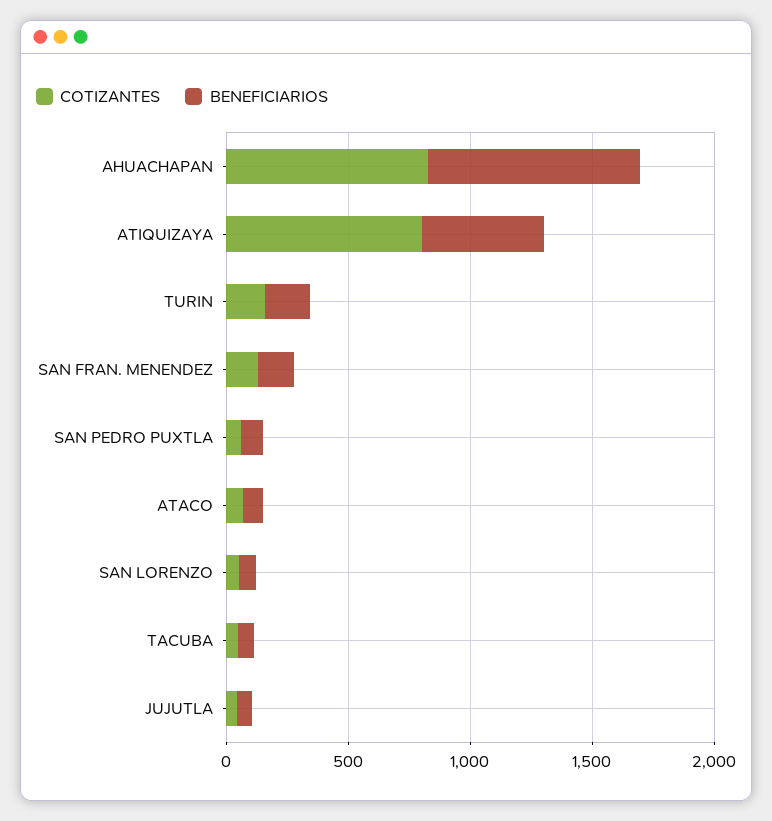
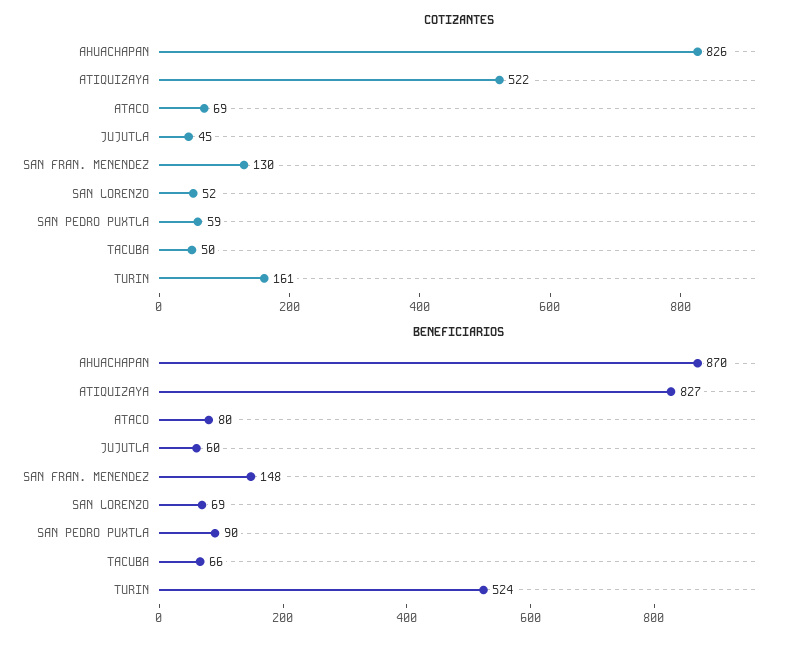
COTIZANTES, ATIQUIZAYA: 800 -> 522
BENEFICIARIOS, ATIQUIZAYA: 500 -> 827
BENEFICIARIOS, TURIN: 200 -> 524

